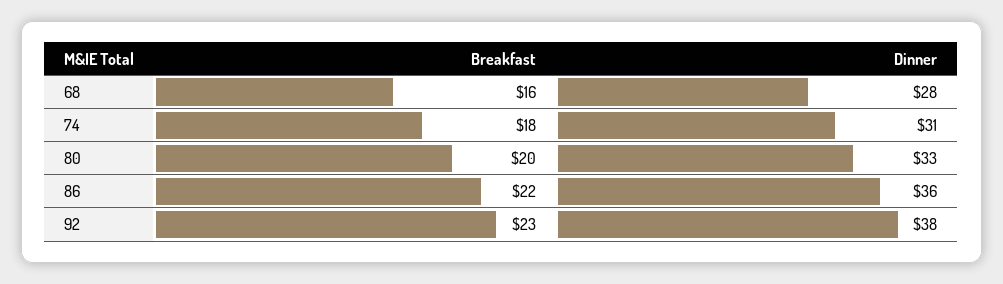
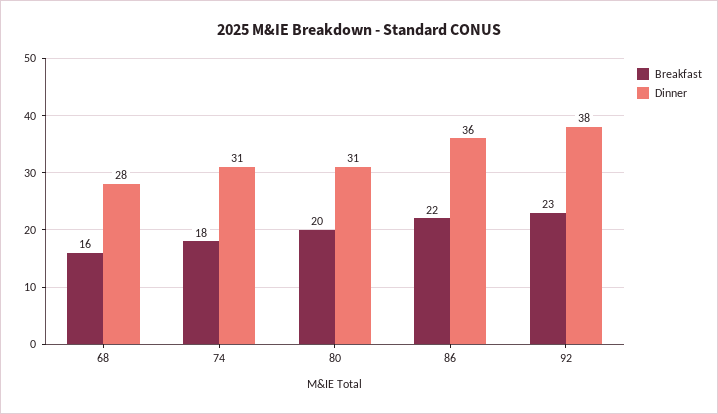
Dinner, 80: 33 -> 31

